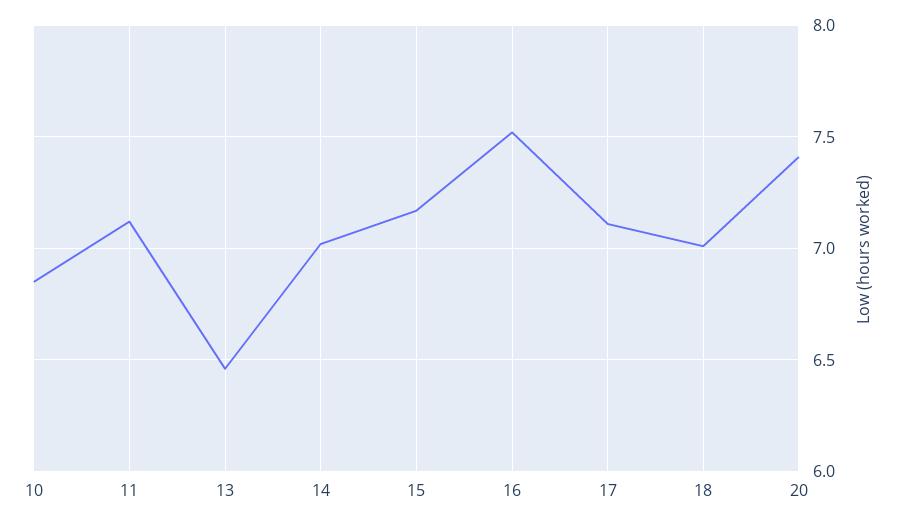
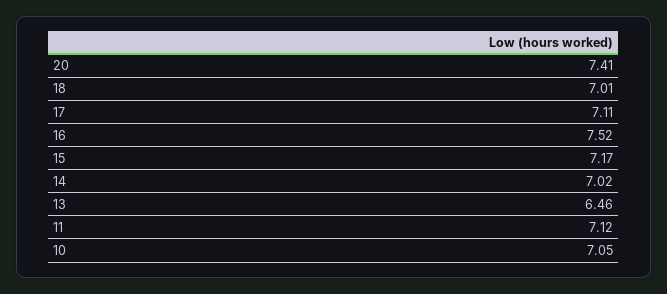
10: 6.85 -> 7.05

